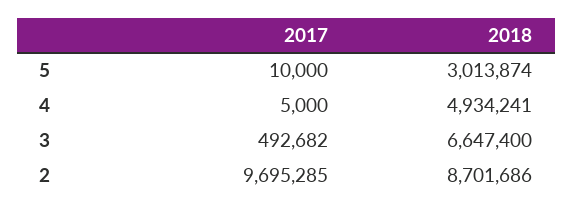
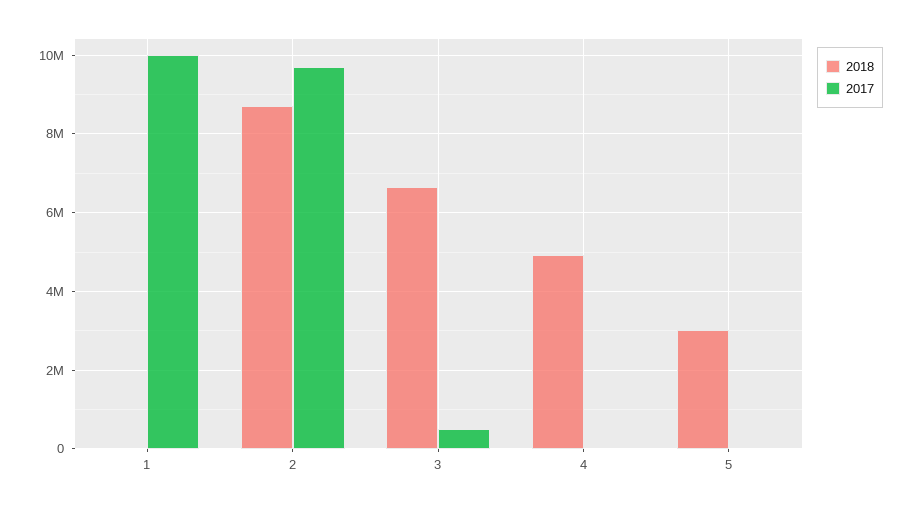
2018, 1: none -> 0
2017, 1: none -> 10000000

